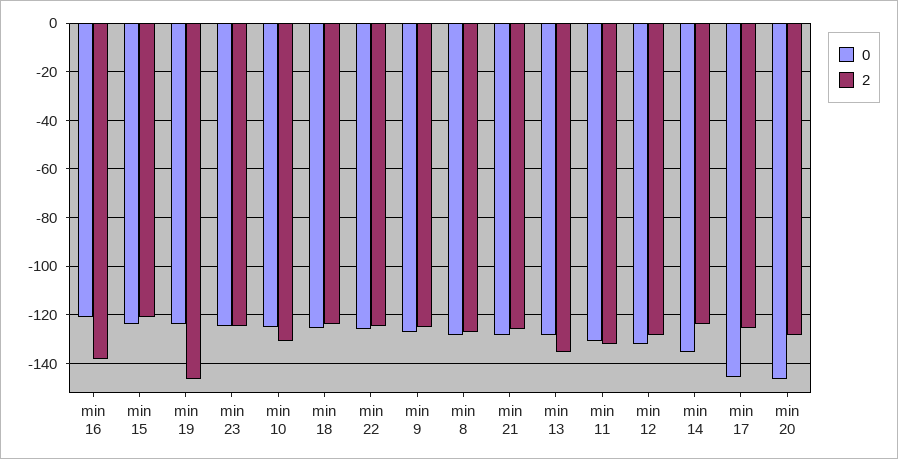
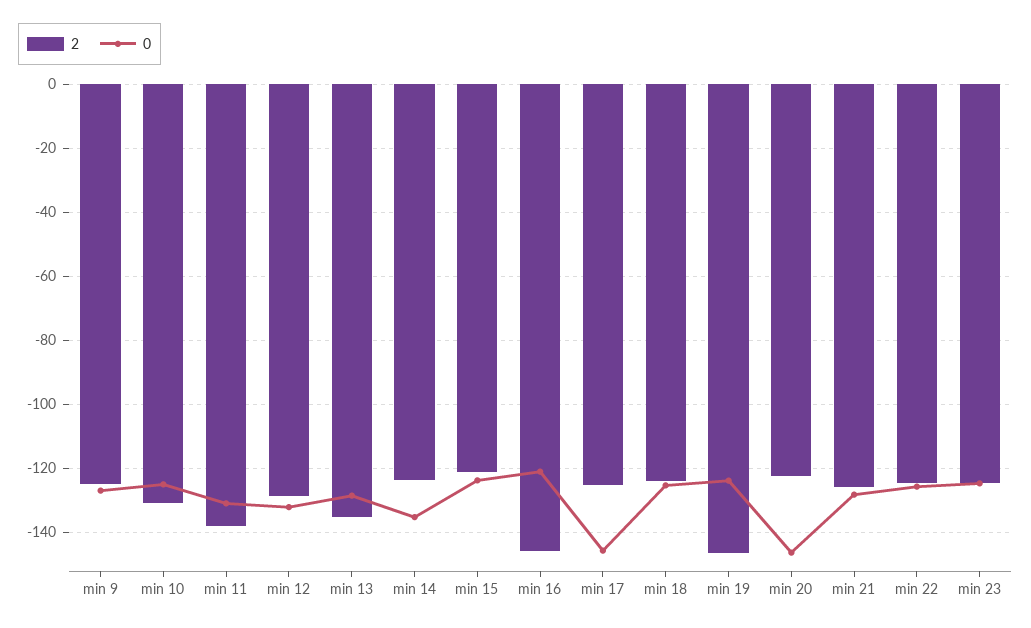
2, min 16: -137.5 -> -146
0, min 8: -127.5 -> none
2, min 8: -127.5 -> none
2, min 11: -132.5 -> -138
2, min 20: -127.5 -> -122

